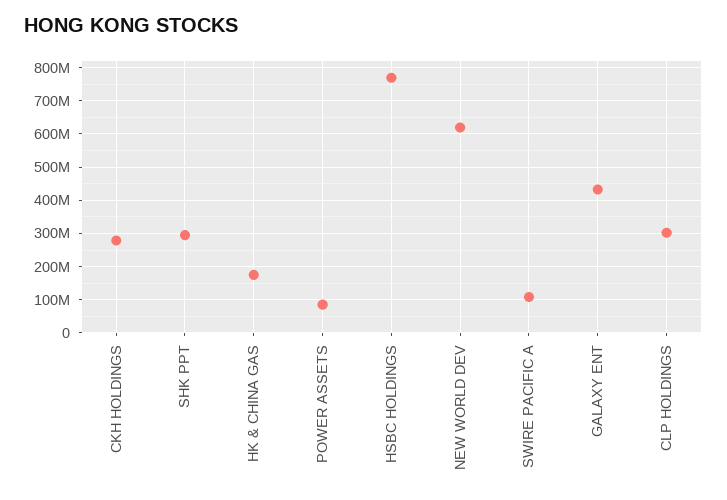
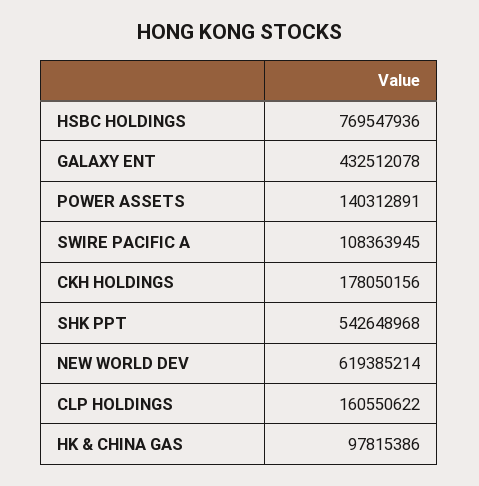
CKH HOLDINGS: 280000000 -> 178050156
SHK PPT: 300000000 -> 542648968
HK & CHINA GAS: 180000000 -> 97815386
POWER ASSETS: 80000000 -> 140312891
CLP HOLDINGS: 300000000 -> 160550622

